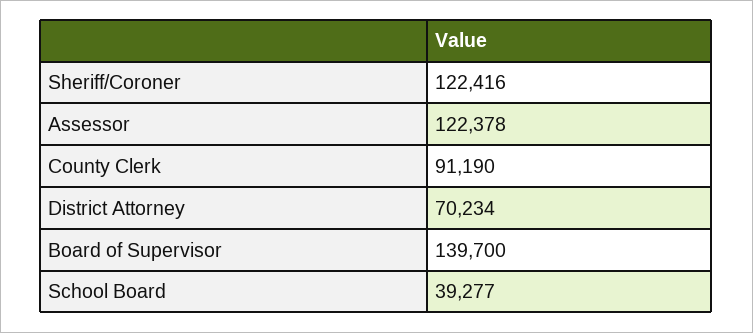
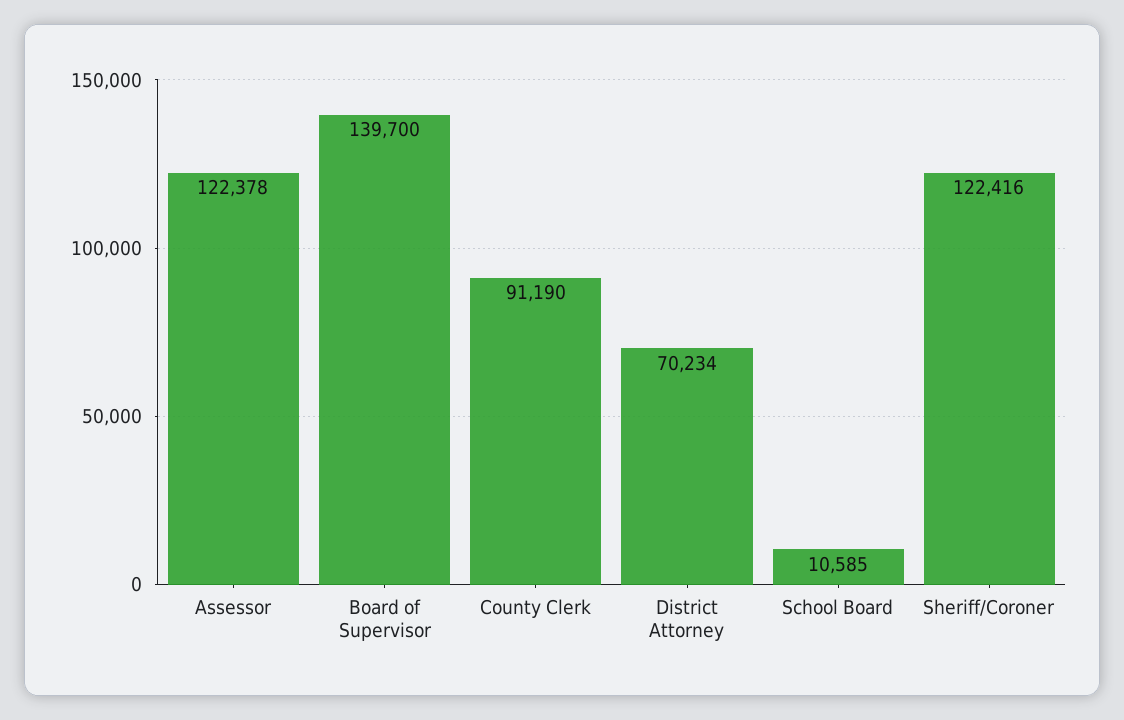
School Board: 39277 -> 10585

